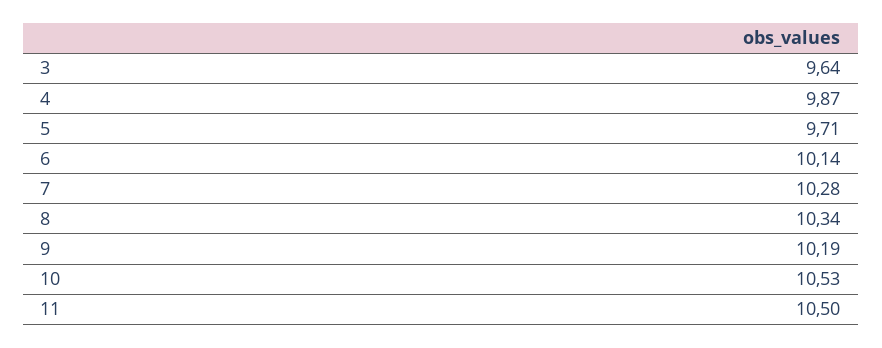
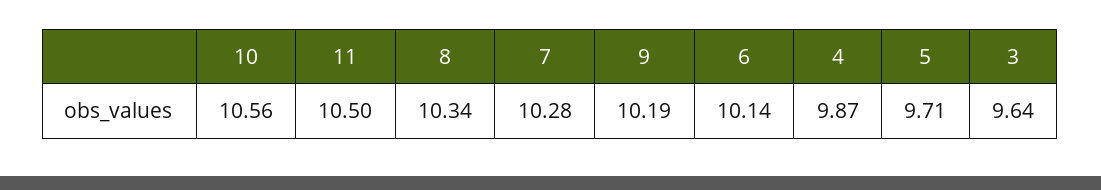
10: 10.53 -> 10.56

